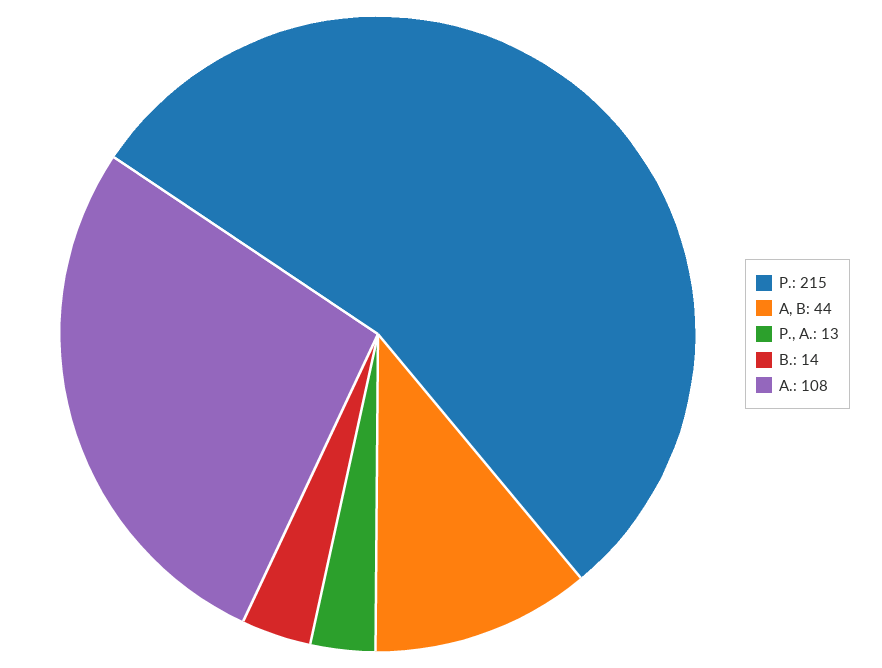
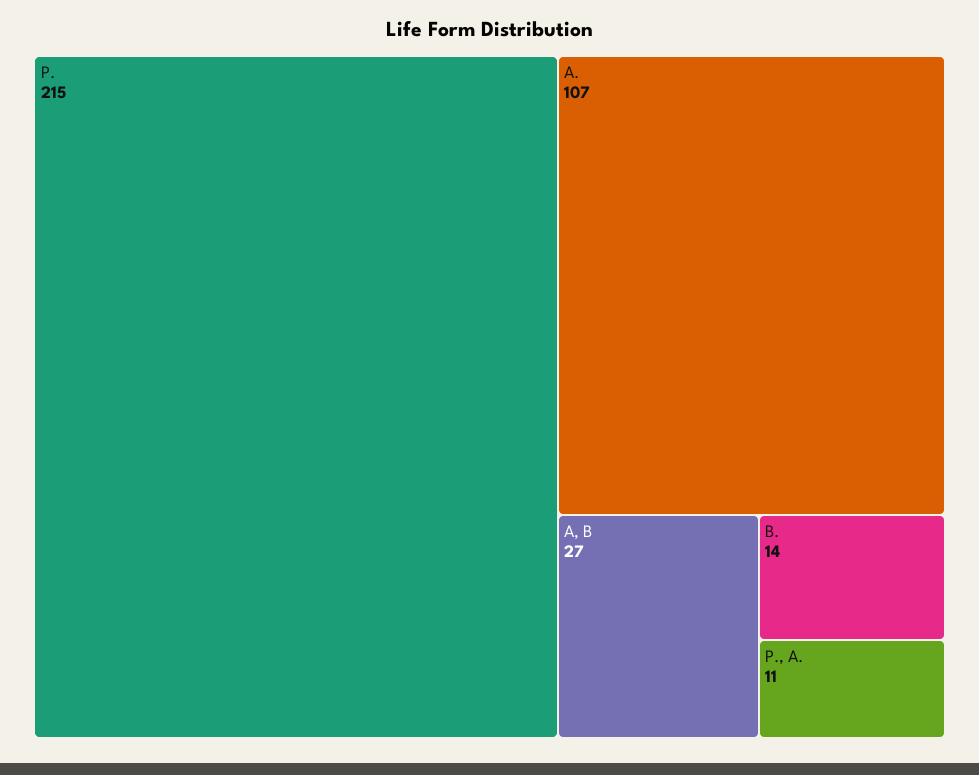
A, B: 44 -> 27
P., A.: 13 -> 11
A.: 108 -> 107

